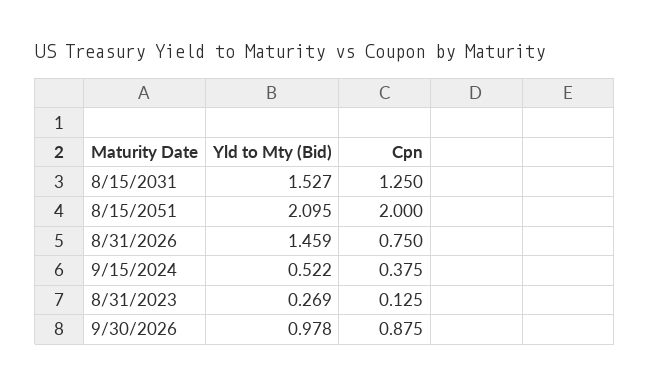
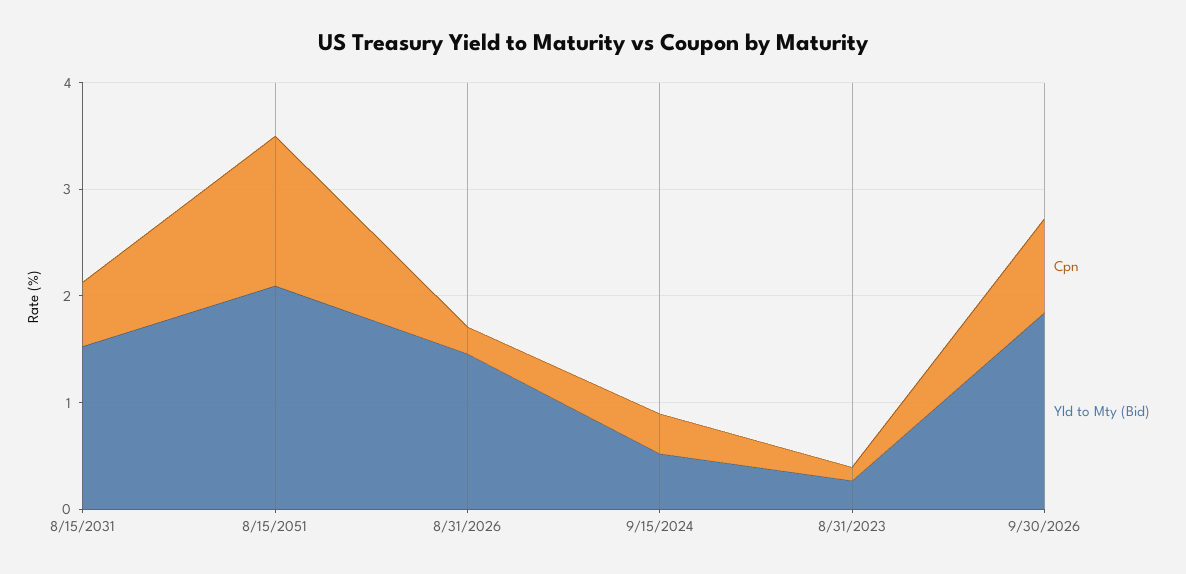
Cpn, 8/15/2031: 1.25 -> 0.6
Cpn, 8/15/2051: 2 -> 1.4
Cpn, 8/31/2026: 0.75 -> 0.2
Yld to Mty (Bid), 9/30/2026: 0.978 -> 1.8

